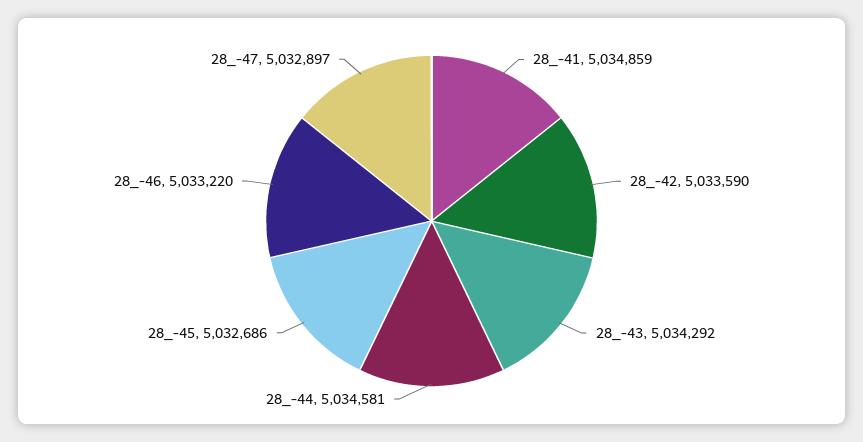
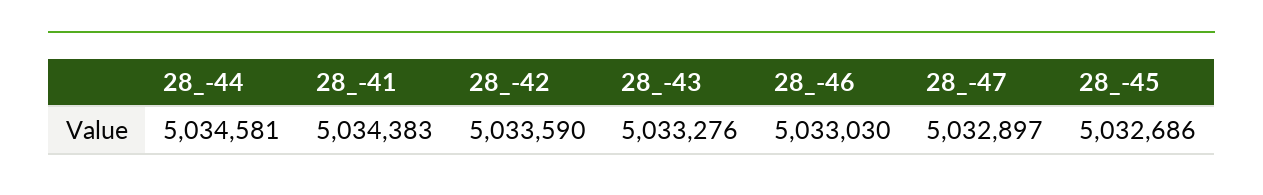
28_-41: 5034859 -> 5034383
28_-43: 5034292 -> 5033276
28_-46: 5033220 -> 5033030

